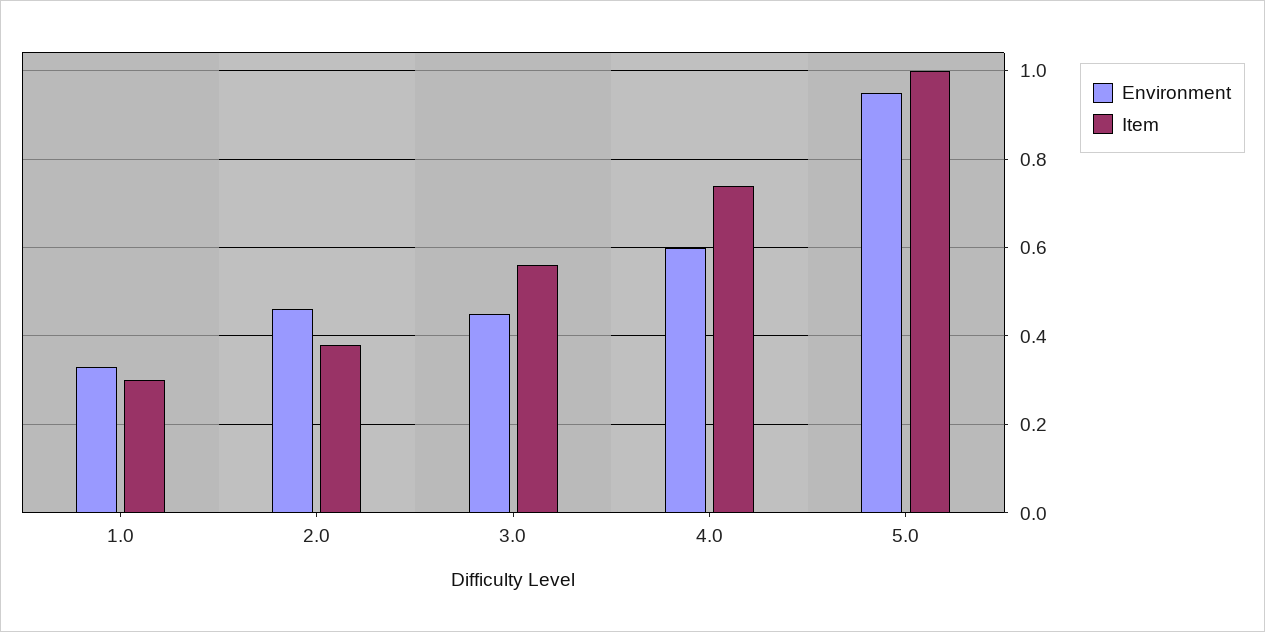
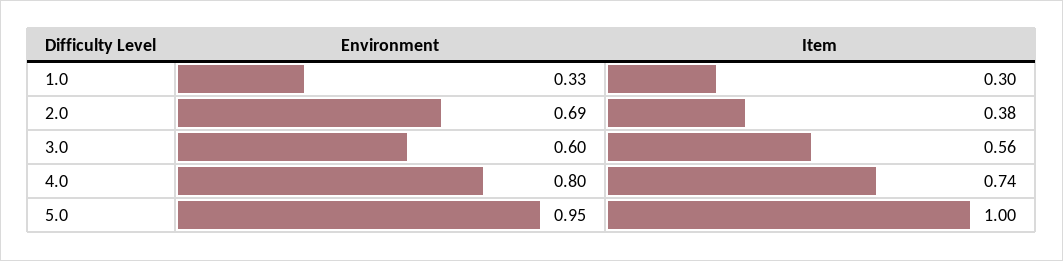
Environment, 2.0: 0.45 -> 0.69
Environment, 3.0: 0.45 -> 0.6
Environment, 4.0: 0.6 -> 0.8

